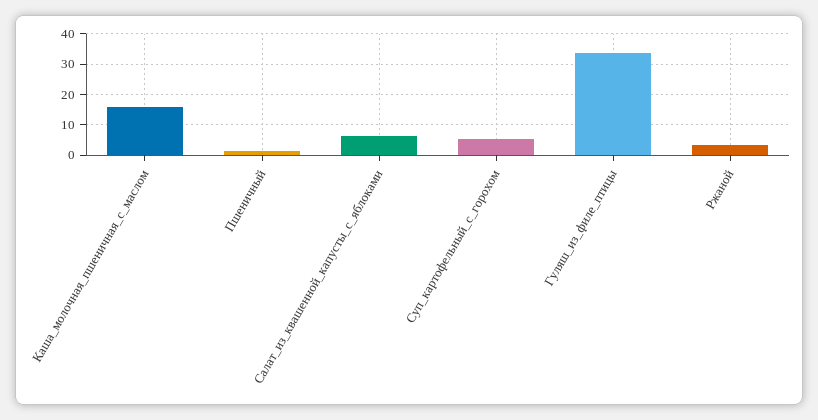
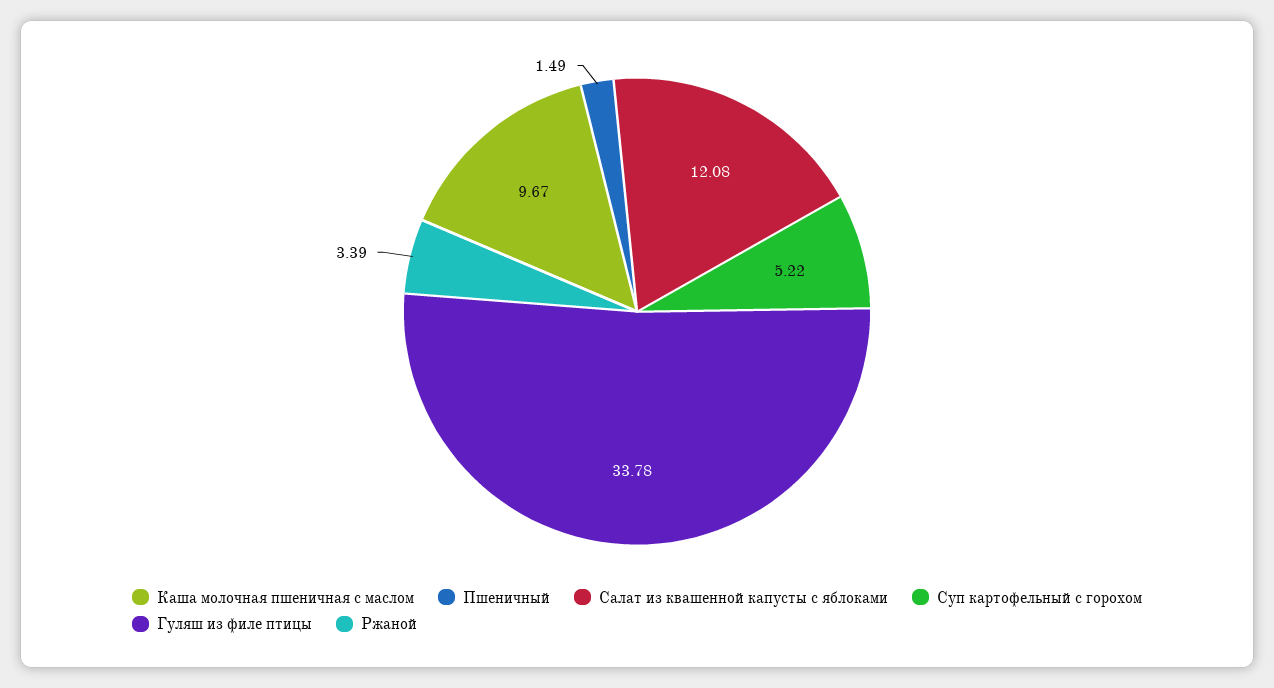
Каша_молочная_пшеничная_с_маслом: 16 -> 9.67
Салат_из_квашенной_капусты_с_яблоками: 6 -> 12.08

